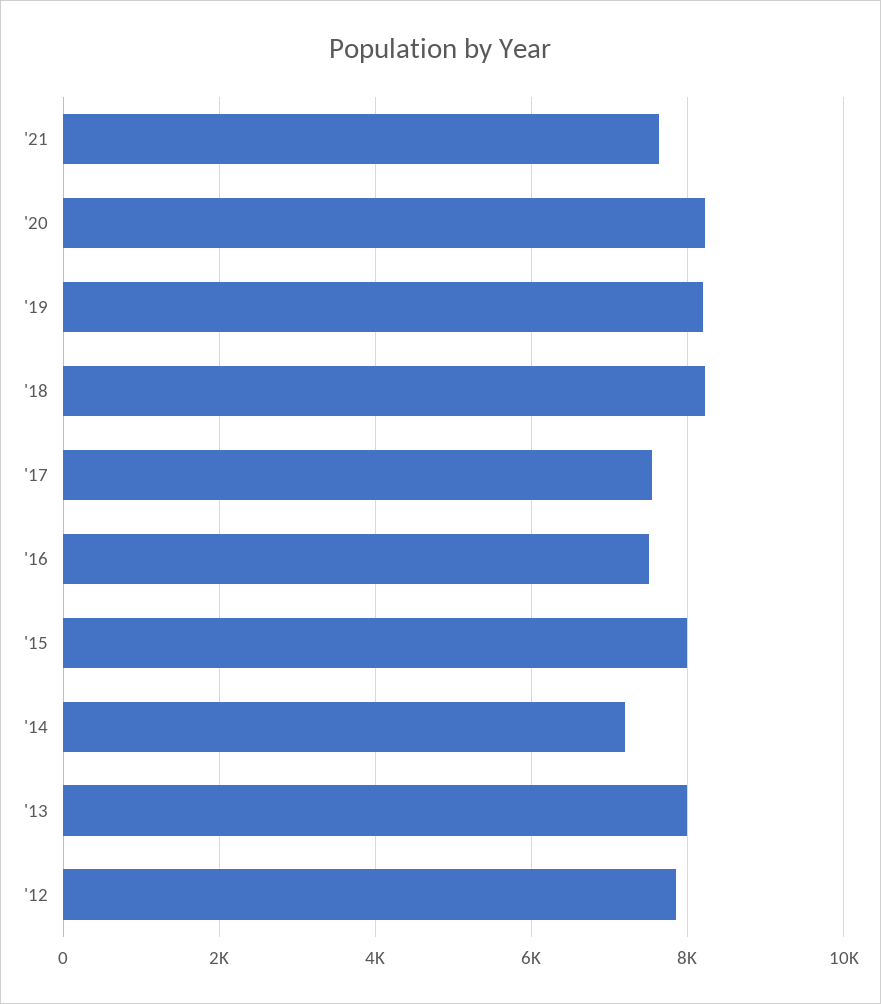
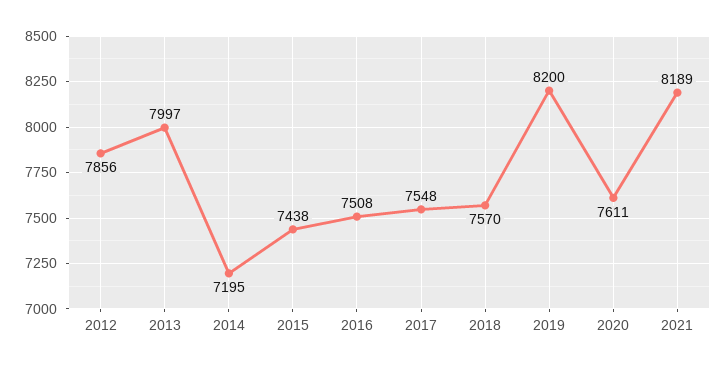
'21: 7600 -> 8189
'20: 8200 -> 7611
'18: 8200 -> 7570
'15: 8000 -> 7438

